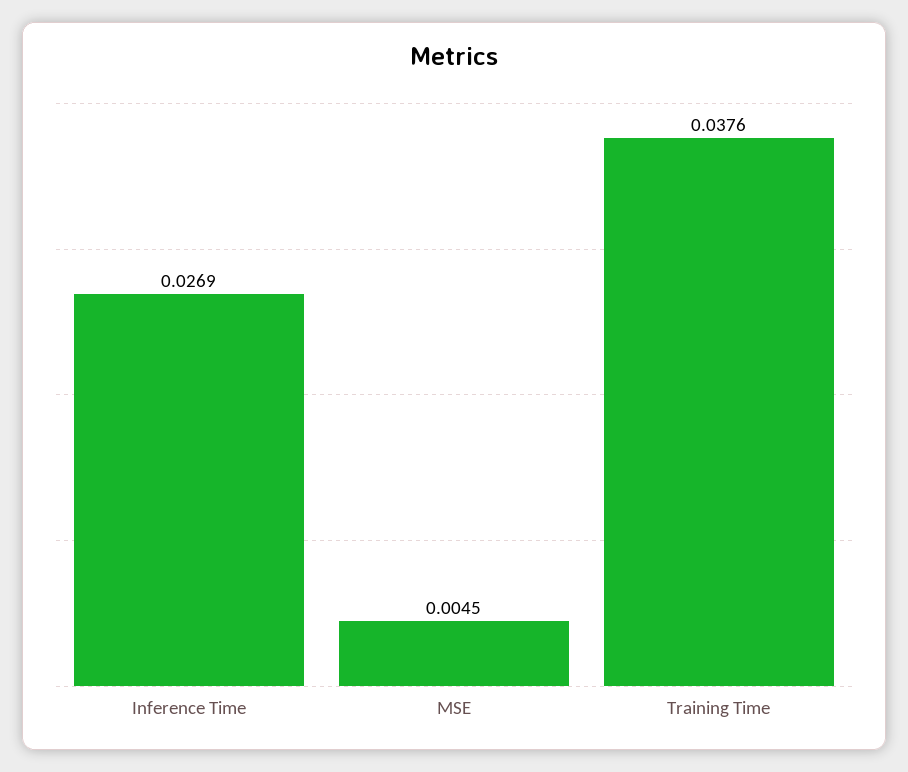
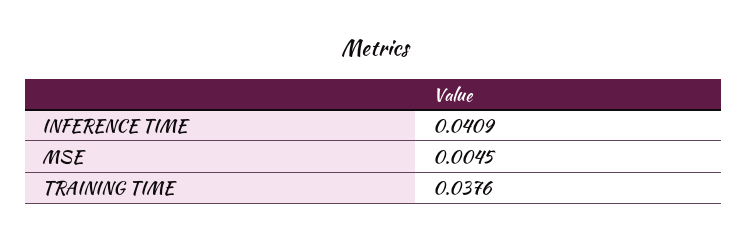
Inference Time: 0.0269 -> 0.0409

